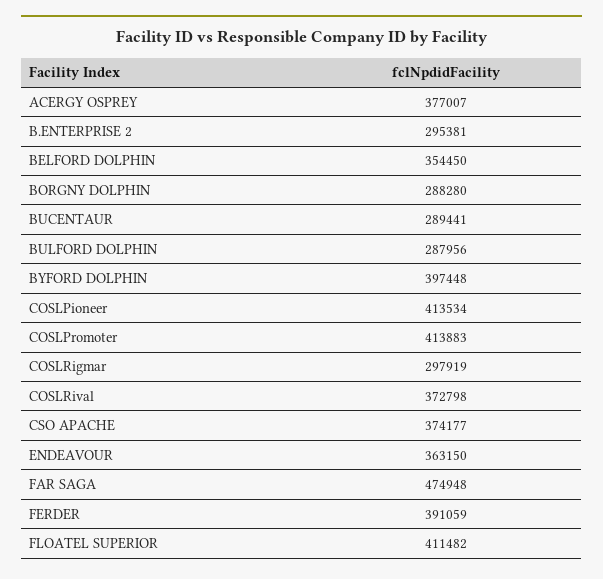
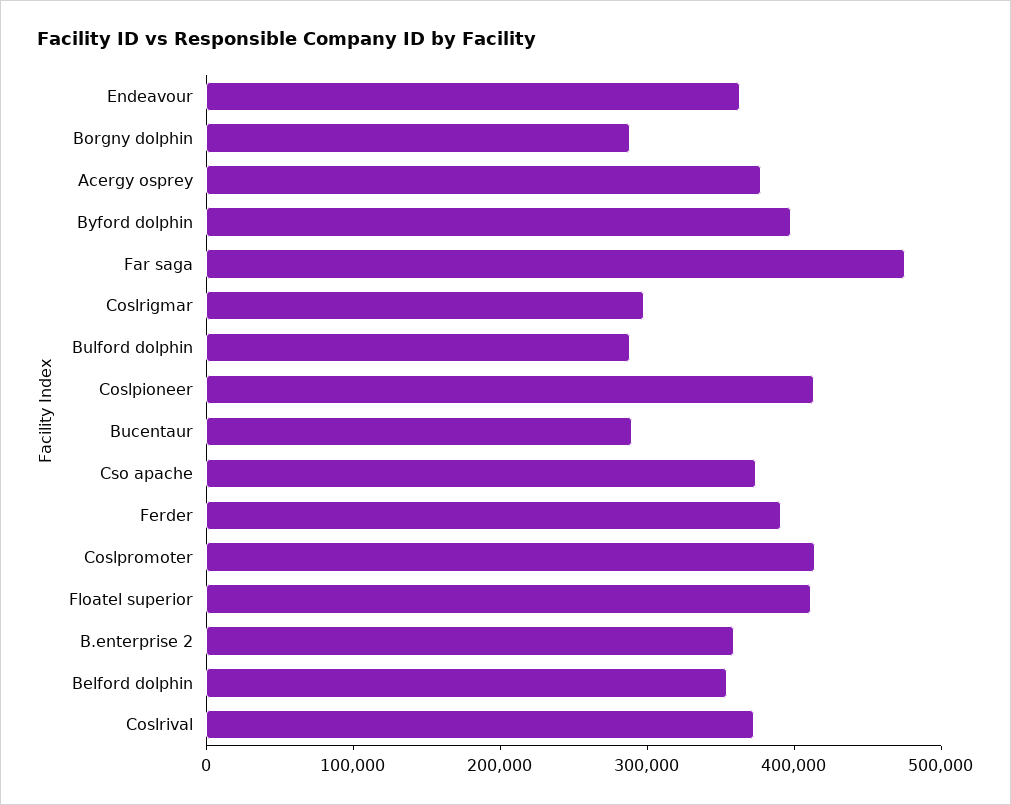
B.ENTERPRISE 2: 295381 -> 360000

